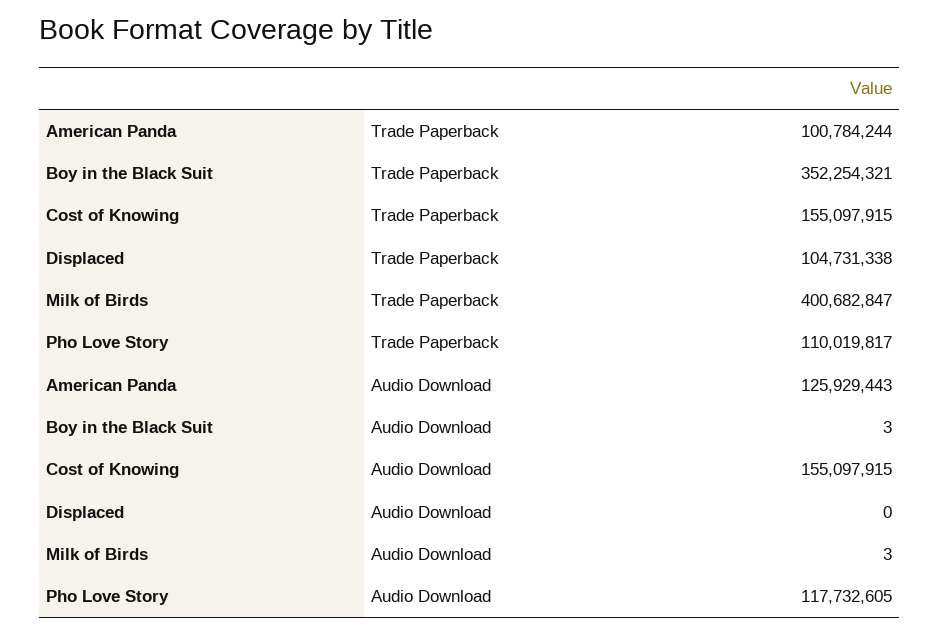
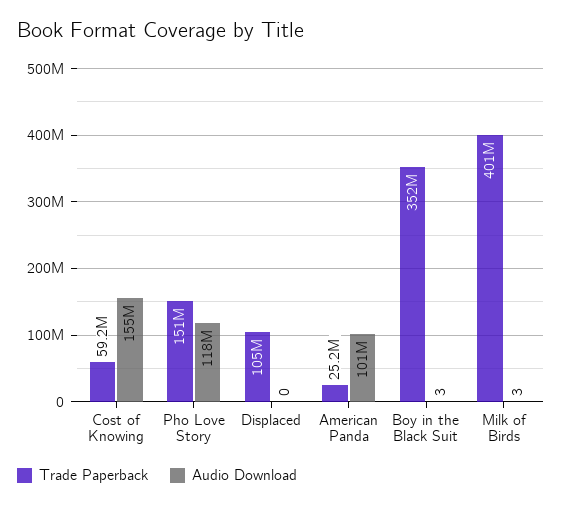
Trade Paperback, American Panda: 100784244 -> 25200000
Trade Paperback, Cost of Knowing: 155097915 -> 59200000
Trade Paperback, Pho Love Story: 110019817 -> 151000000
Audio Download, American Panda: 125929443 -> 101000000

